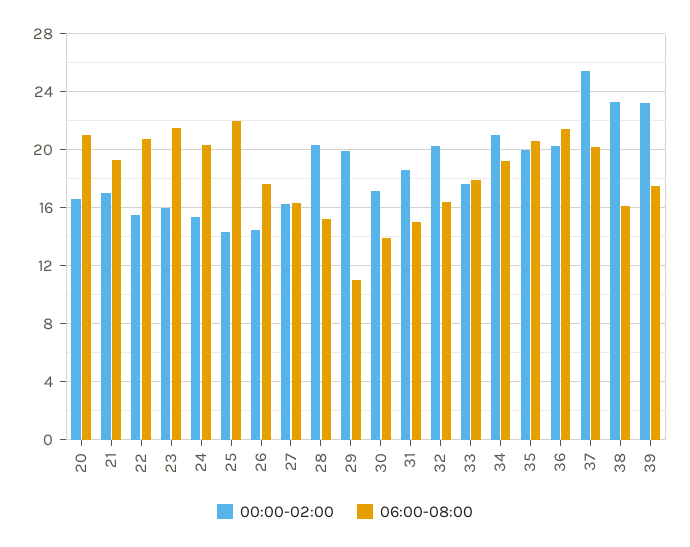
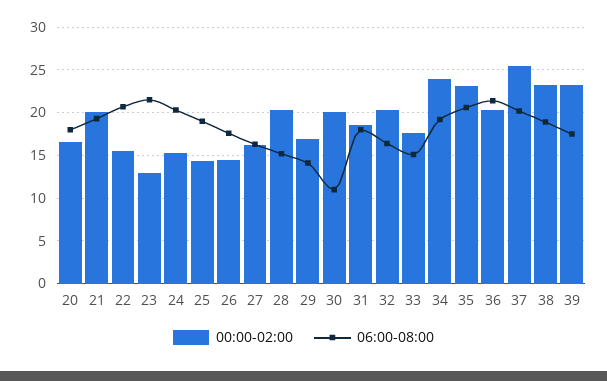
06:00-08:00, 20: 21 -> 18
00:00-02:00, 21: 17 -> 20
00:00-02:00, 23: 16 -> 13
06:00-08:00, 25: 22 -> 19
00:00-02:00, 29: 20 -> 17
06:00-08:00, 29: 11 -> 14
00:00-02:00, 30: 17 -> 20
06:00-08:00, 30: 14 -> 11
06:00-08:00, 31: 15 -> 18
06:00-08:00, 33: 18 -> 15
00:00-02:00, 34: 21 -> 24
00:00-02:00, 35: 20 -> 23
06:00-08:00, 38: 16 -> 19

